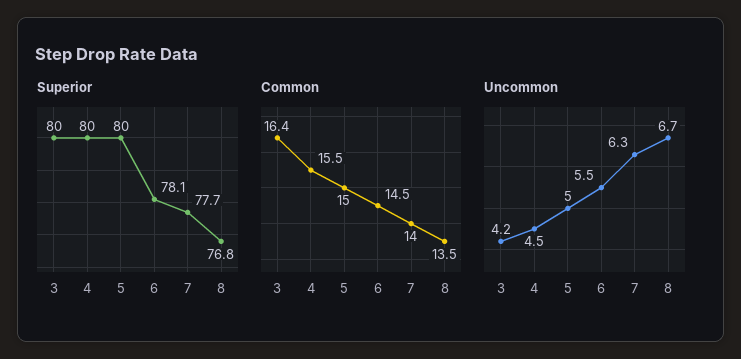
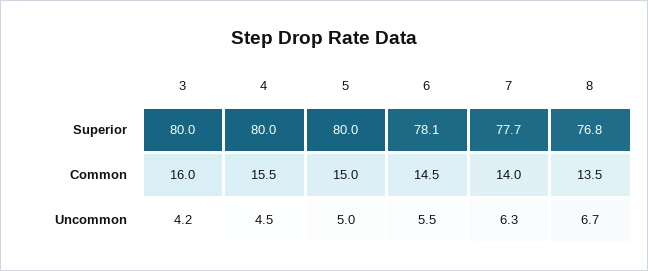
Common, 3: 16.4 -> 16

